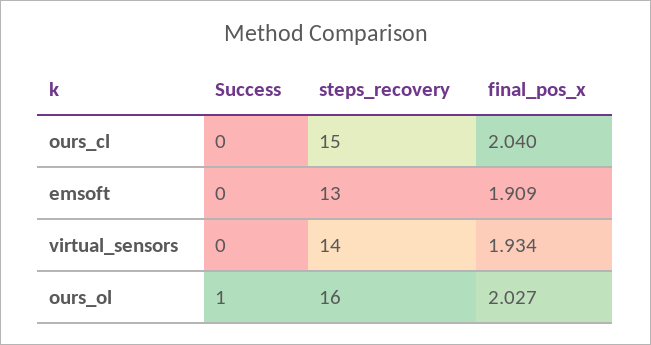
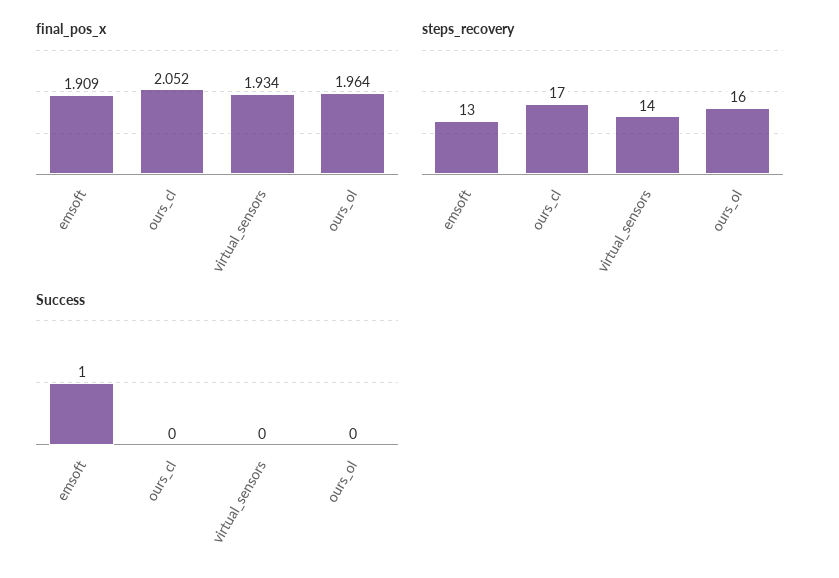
steps_recovery, ours_cl: 15 -> 17
final_pos_x, ours_cl: 2.04 -> 2.052
Success, emsoft: 0 -> 1
Success, ours_ol: 1 -> 0
final_pos_x, ours_ol: 2.027 -> 1.964

